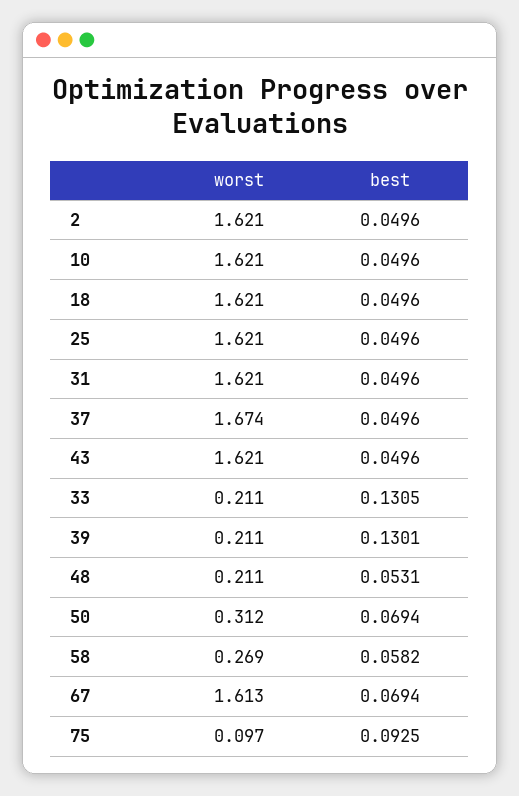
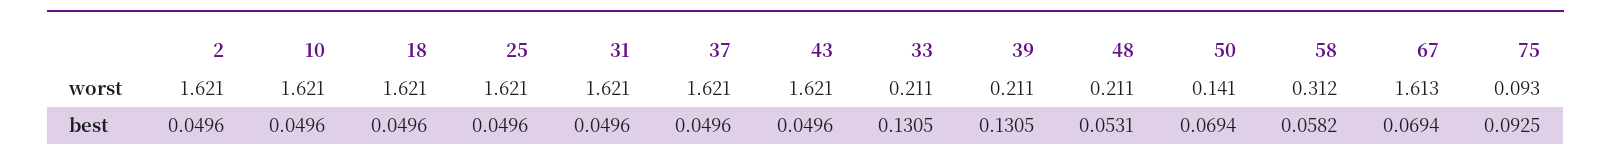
worst, 37: 1.674 -> 1.621
best, 39: 0.1301 -> 0.1305
worst, 50: 0.312 -> 0.141
worst, 58: 0.269 -> 0.312
worst, 75: 0.097 -> 0.093

